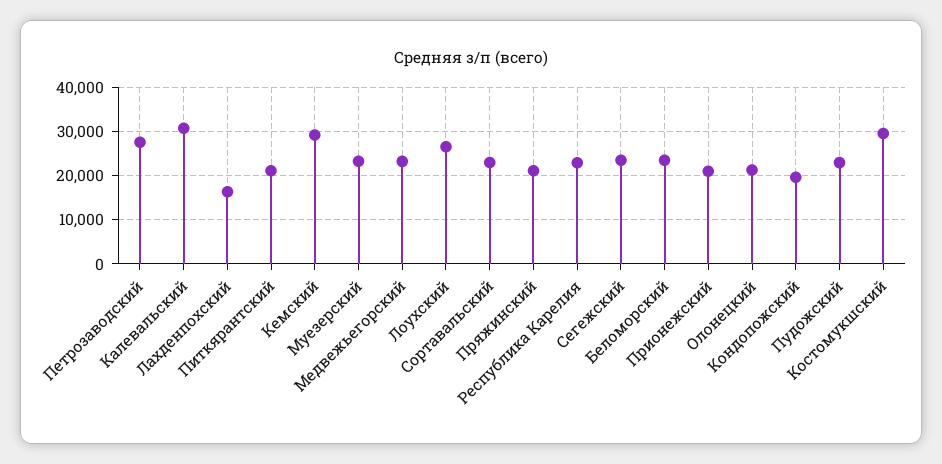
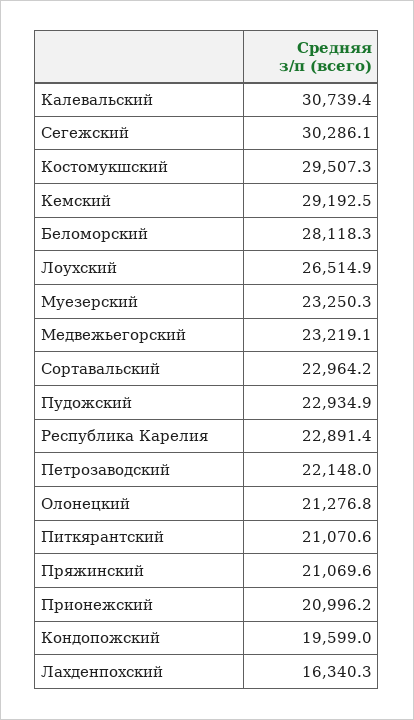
Петрозаводский: 28000 -> 22148
Сегежский: 24000 -> 30286.1
Беломорский: 24000 -> 28118.3

